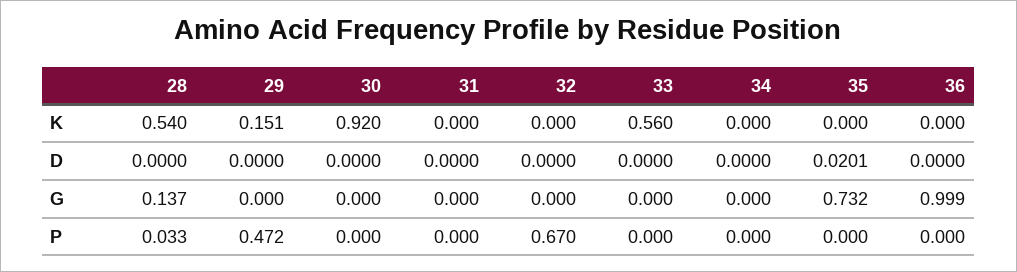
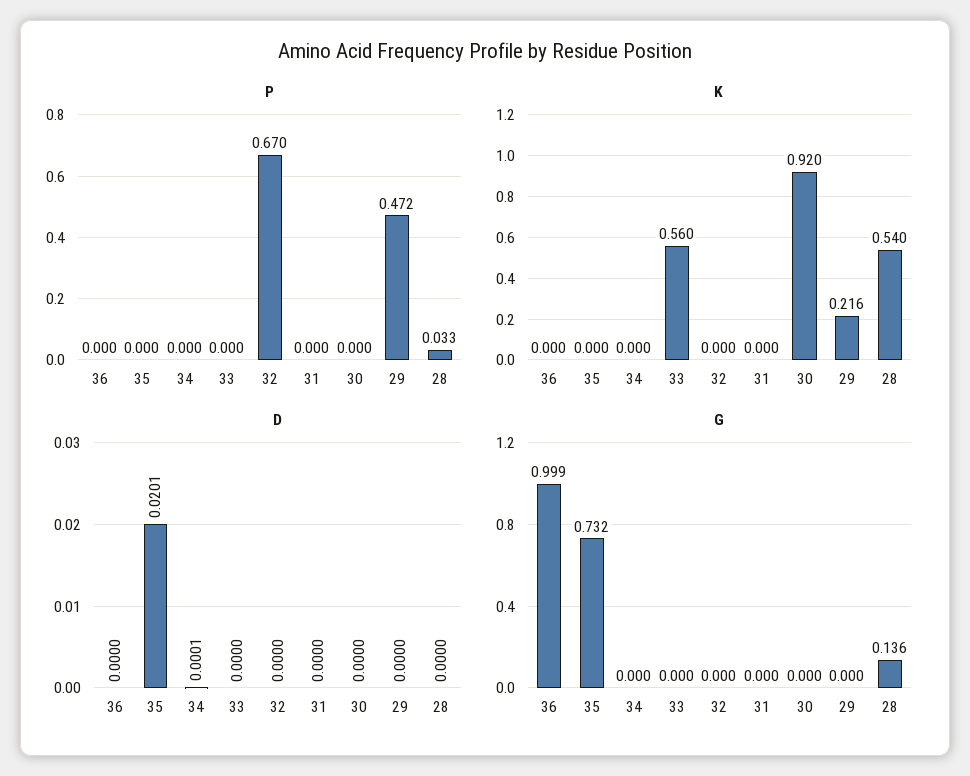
K, 29: 0.151 -> 0.216
D, 34: 0 -> 0.0001
G, 28: 0.137 -> 0.136

